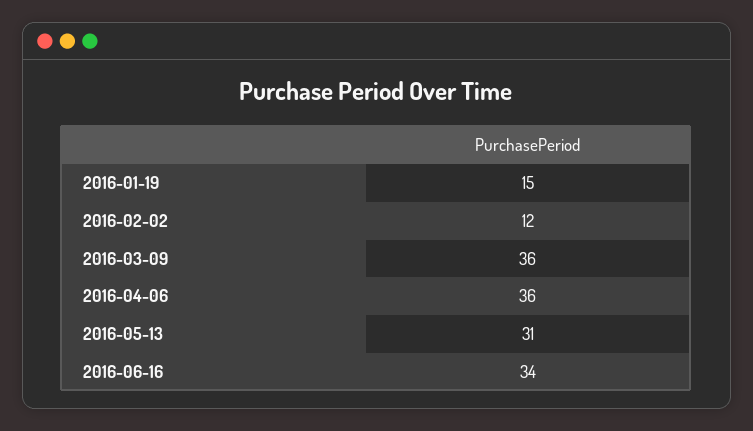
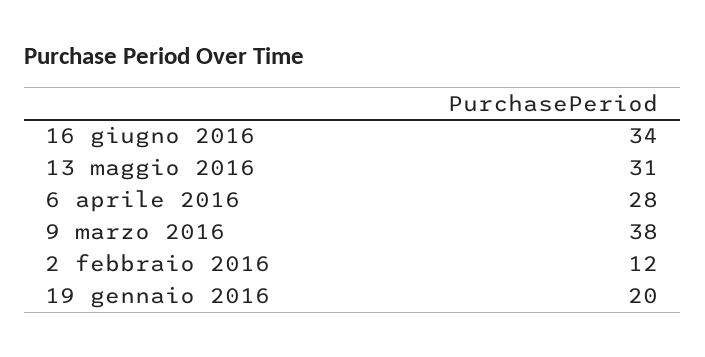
2016-01-19: 15 -> 20
2016-03-09: 36 -> 38
2016-04-06: 36 -> 28

